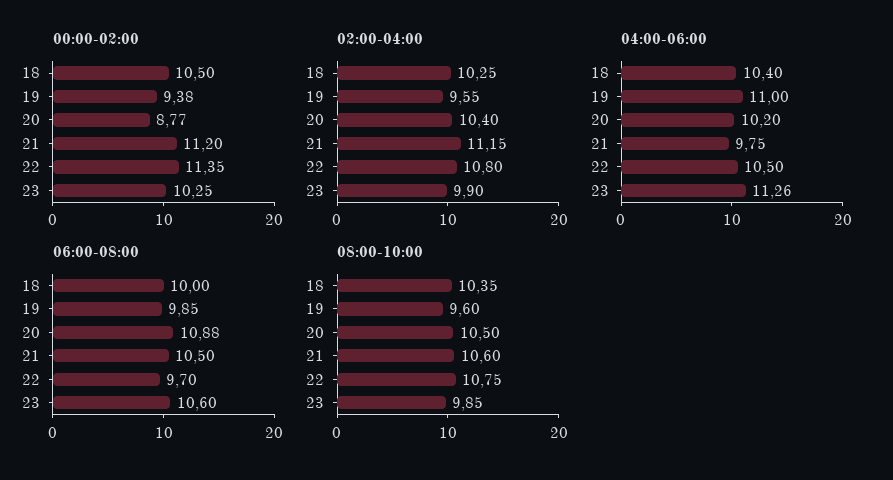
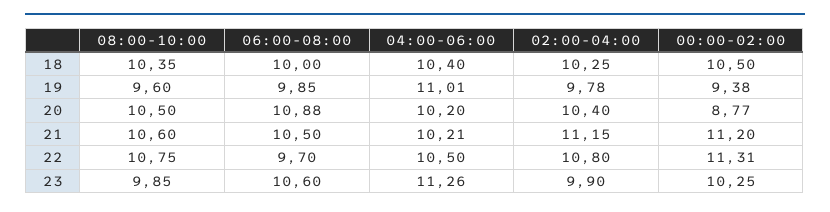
00:00-02:00, 22: 11.35 -> 11.31
02:00-04:00, 19: 9.55 -> 9.78
04:00-06:00, 19: 11 -> 11.01
04:00-06:00, 21: 9.75 -> 10.21

